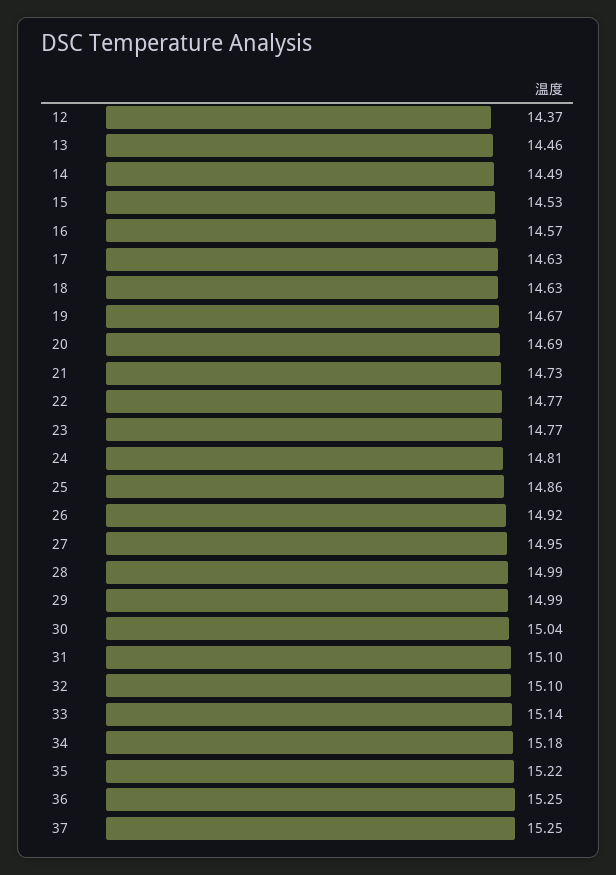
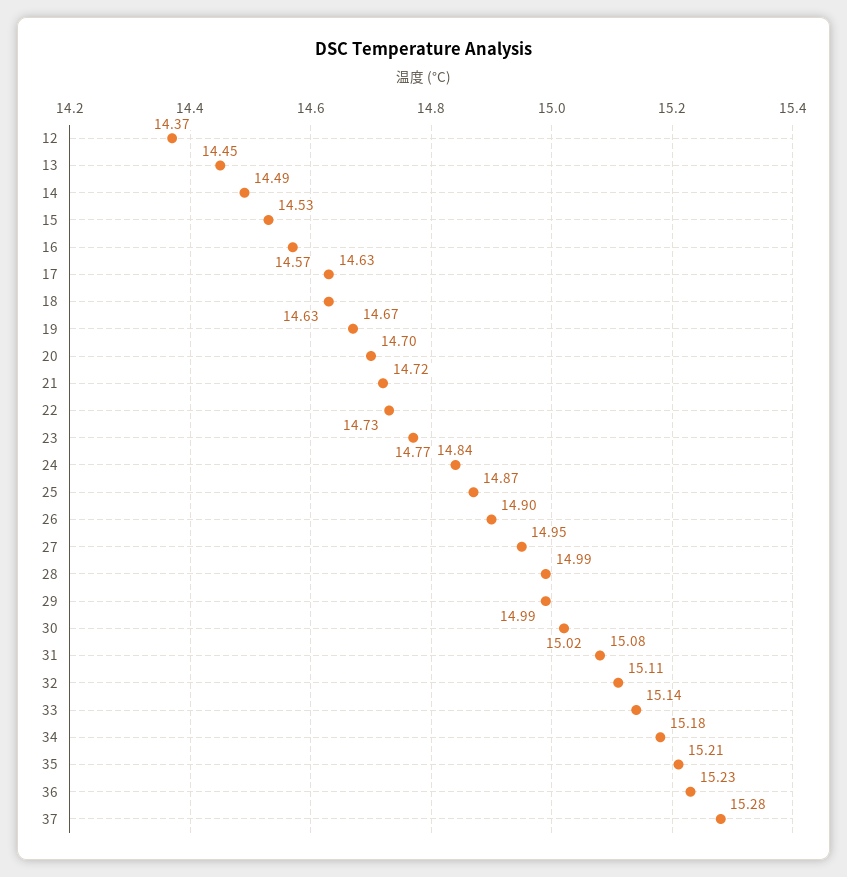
13: 14.46 -> 14.45
20: 14.69 -> 14.7
21: 14.73 -> 14.72
22: 14.77 -> 14.73
24: 14.81 -> 14.84
25: 14.86 -> 14.87
26: 14.92 -> 14.9
30: 15.04 -> 15.02
31: 15.1 -> 15.08
32: 15.1 -> 15.11
35: 15.22 -> 15.21
36: 15.25 -> 15.23
37: 15.25 -> 15.28

